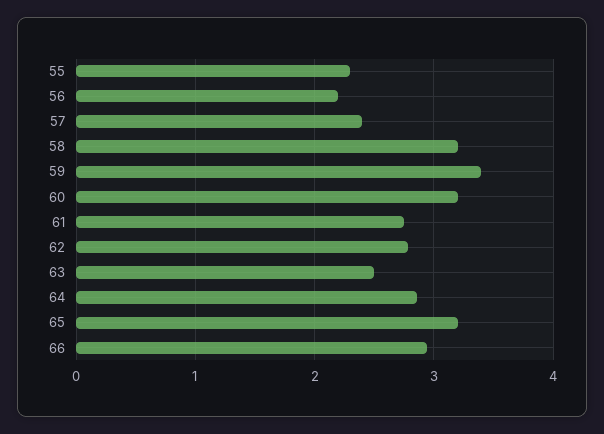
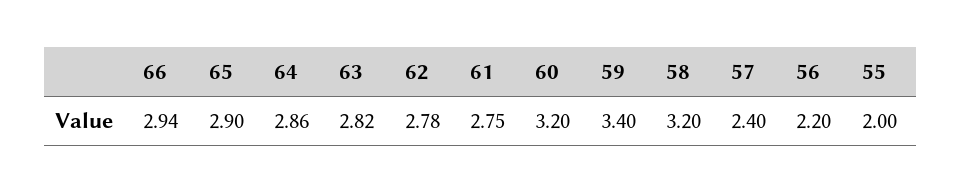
55: 2.3 -> 2
63: 2.5 -> 2.82
65: 3.2 -> 2.9

